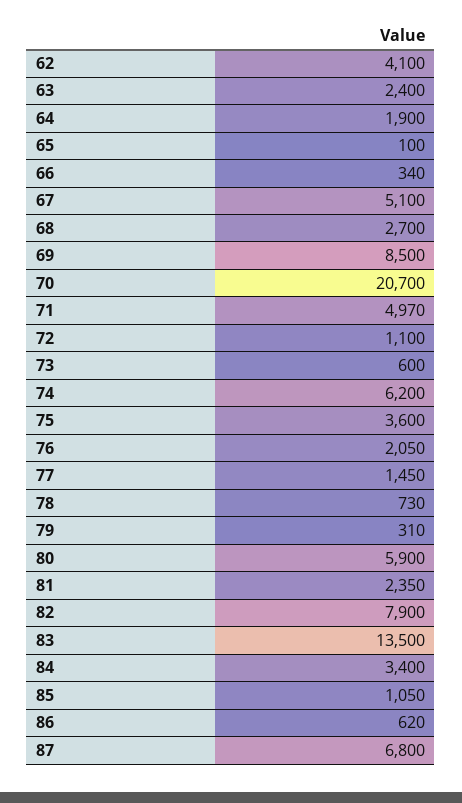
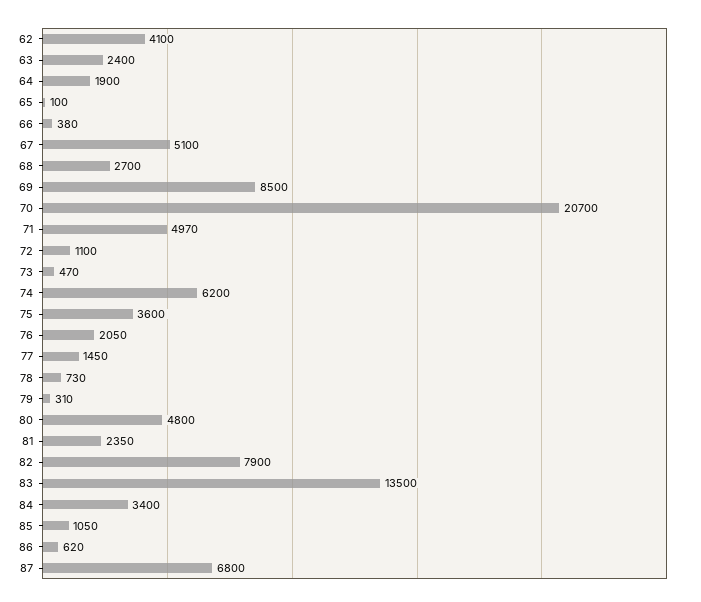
66: 340 -> 380
73: 600 -> 470
80: 5900 -> 4800

